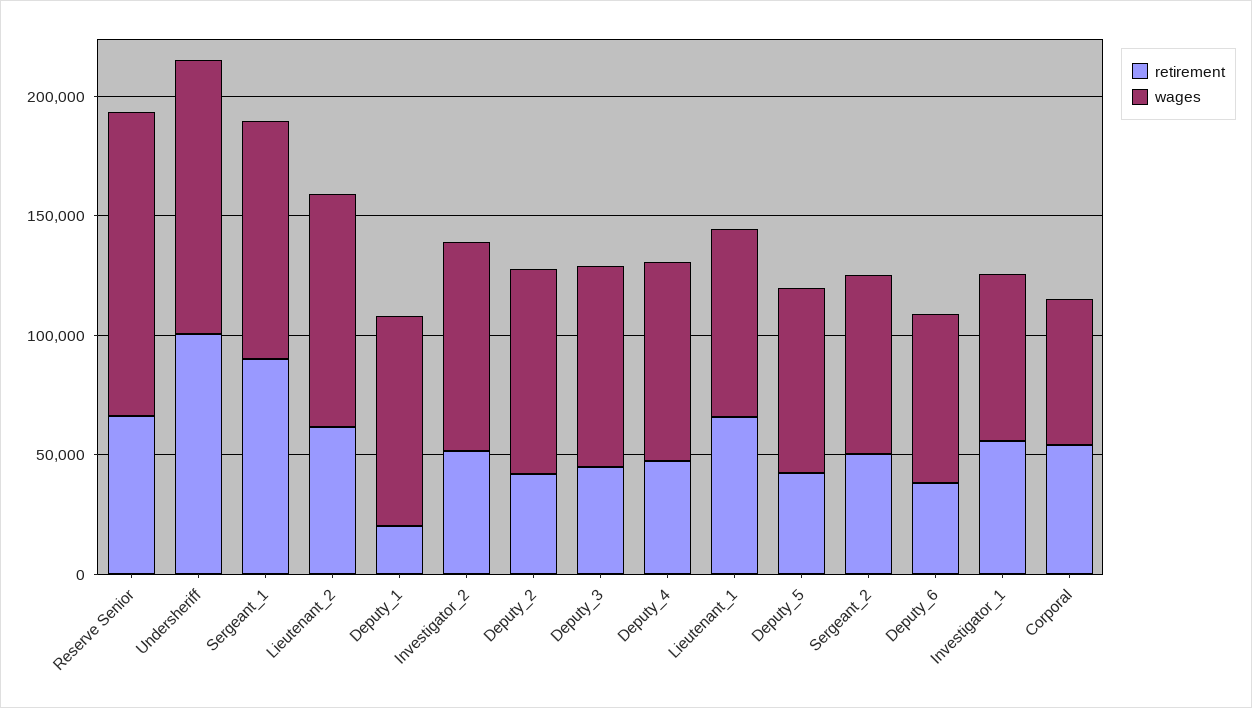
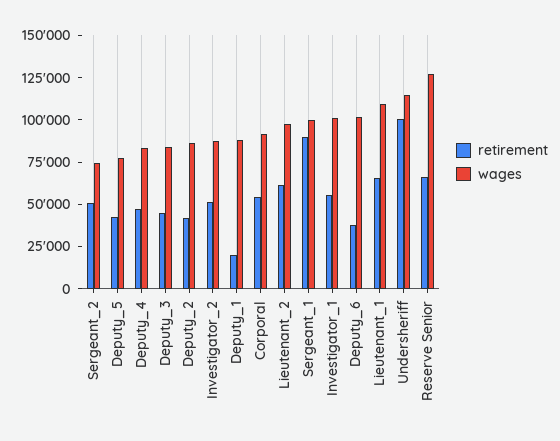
wages, Lieutenant_1: 80000 -> 110000
wages, Deputy_6: 70000 -> 100000
wages, Investigator_1: 70000 -> 100000
wages, Corporal: 60000 -> 90000

